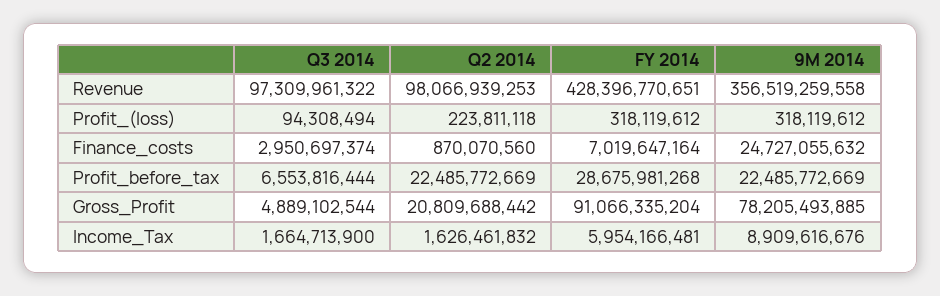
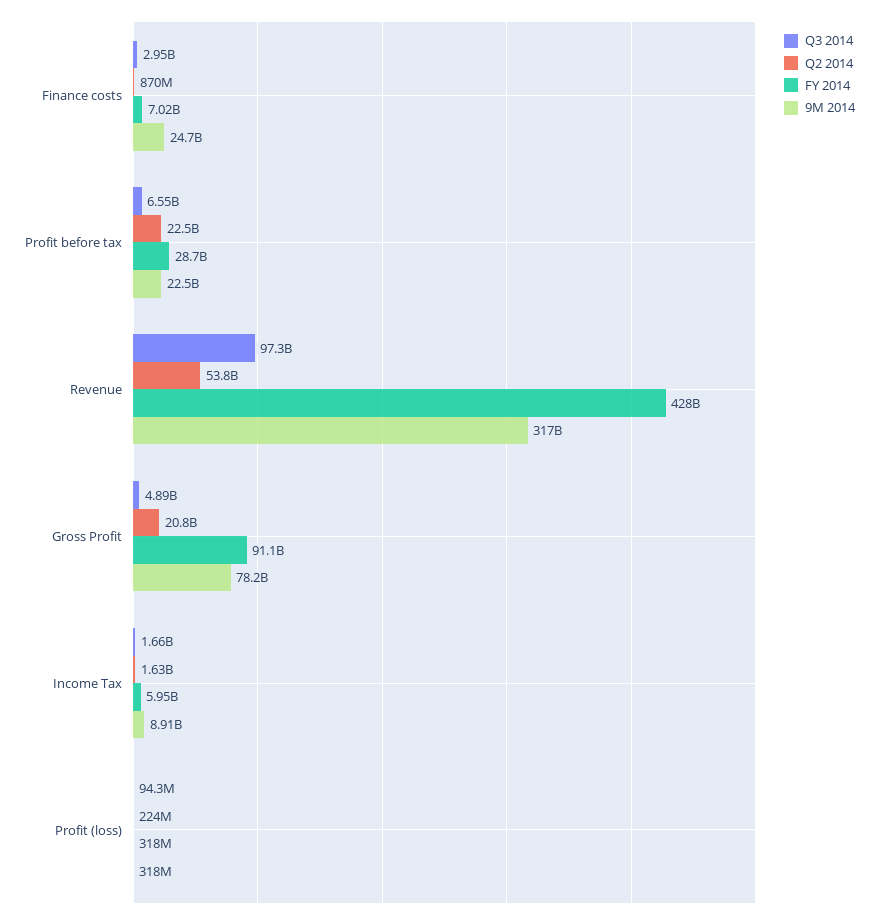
Q2 2014, Revenue: 98066939253 -> 53800000000
9M 2014, Revenue: 356519259558 -> 317000000000

